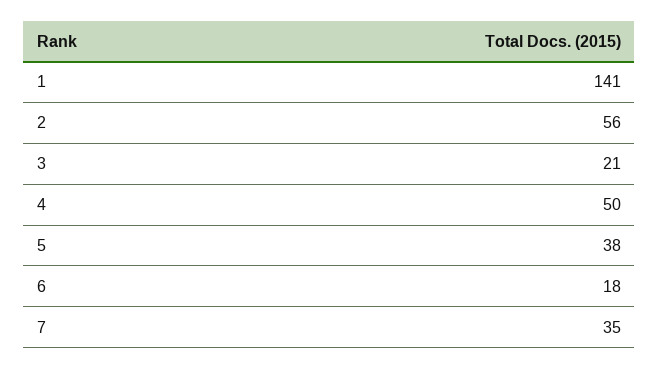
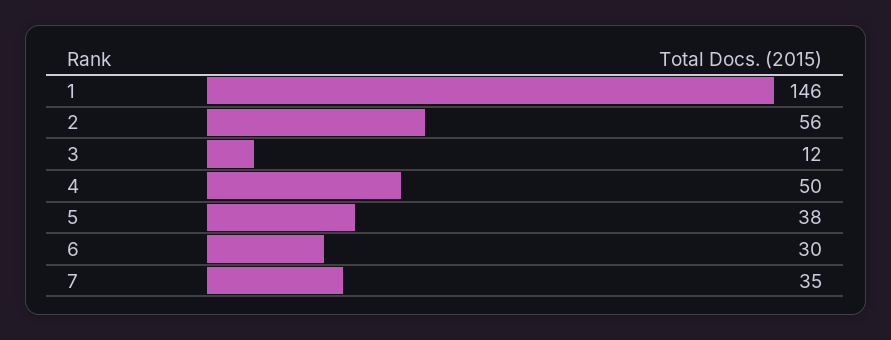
1: 141 -> 146
3: 21 -> 12
6: 18 -> 30

